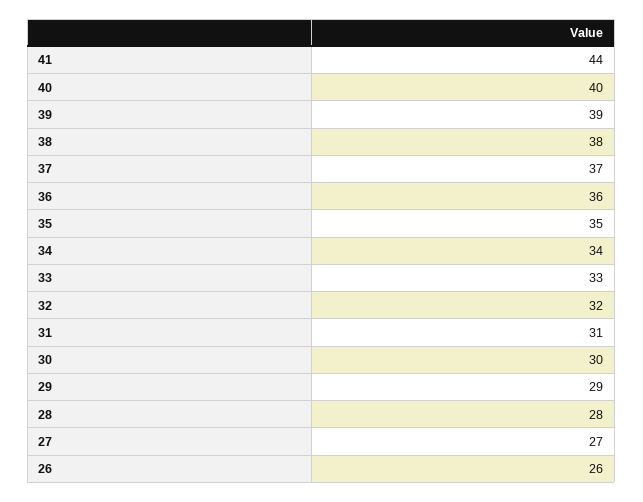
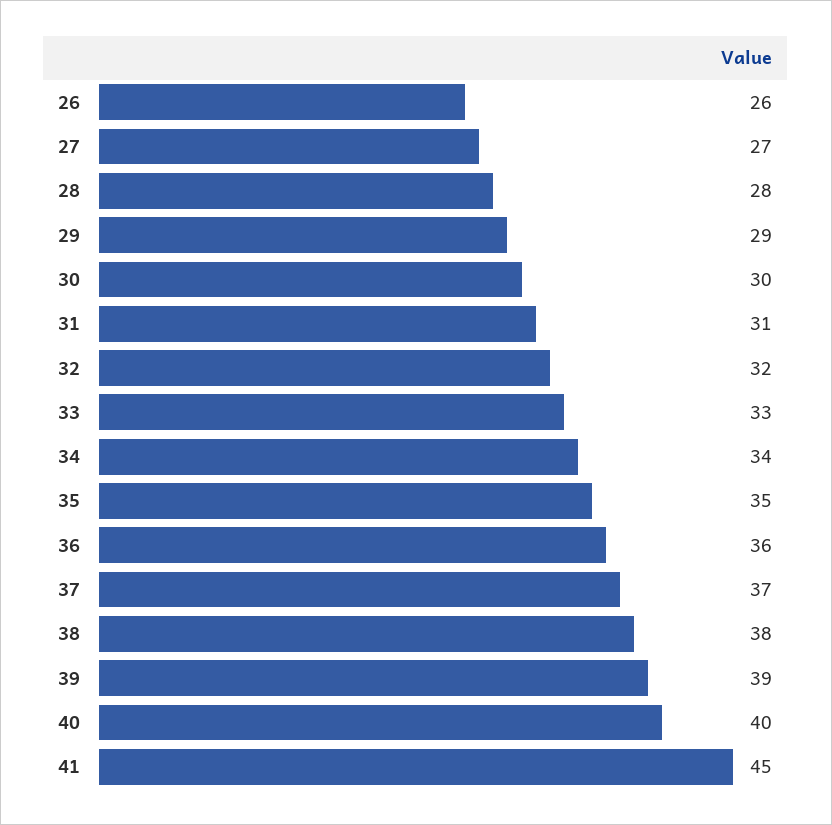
41: 44 -> 45

